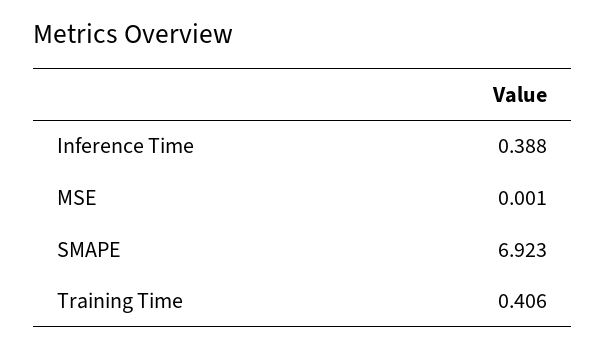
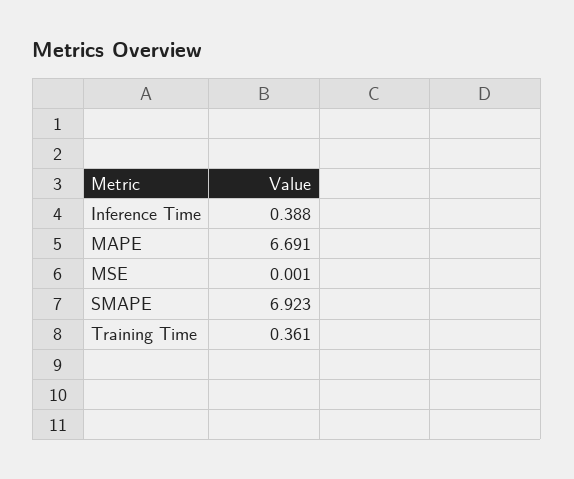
Training Time: 0.406 -> 0.361
MAPE: none -> 6.691

